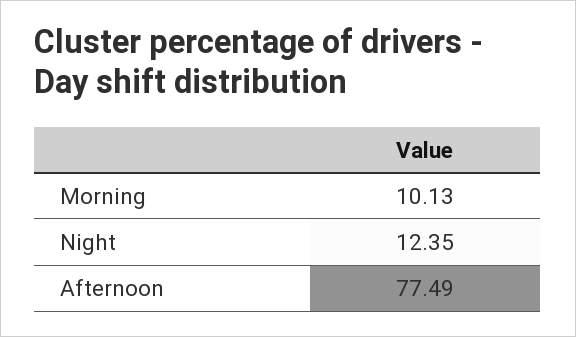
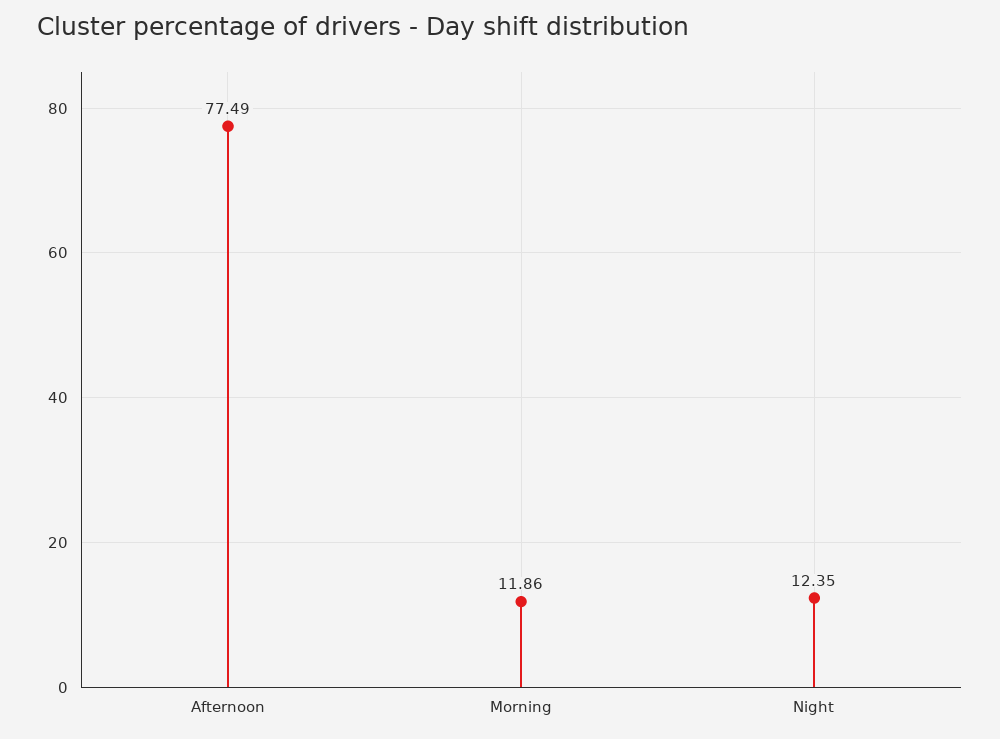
Morning: 10.13 -> 11.86

